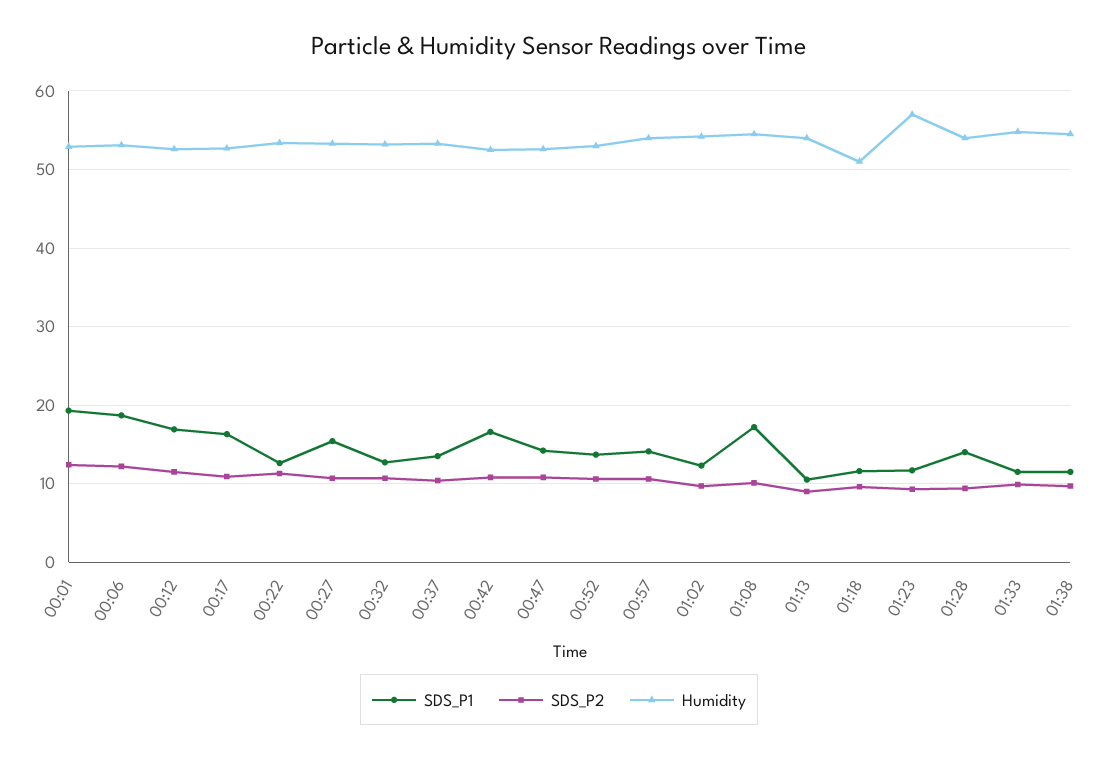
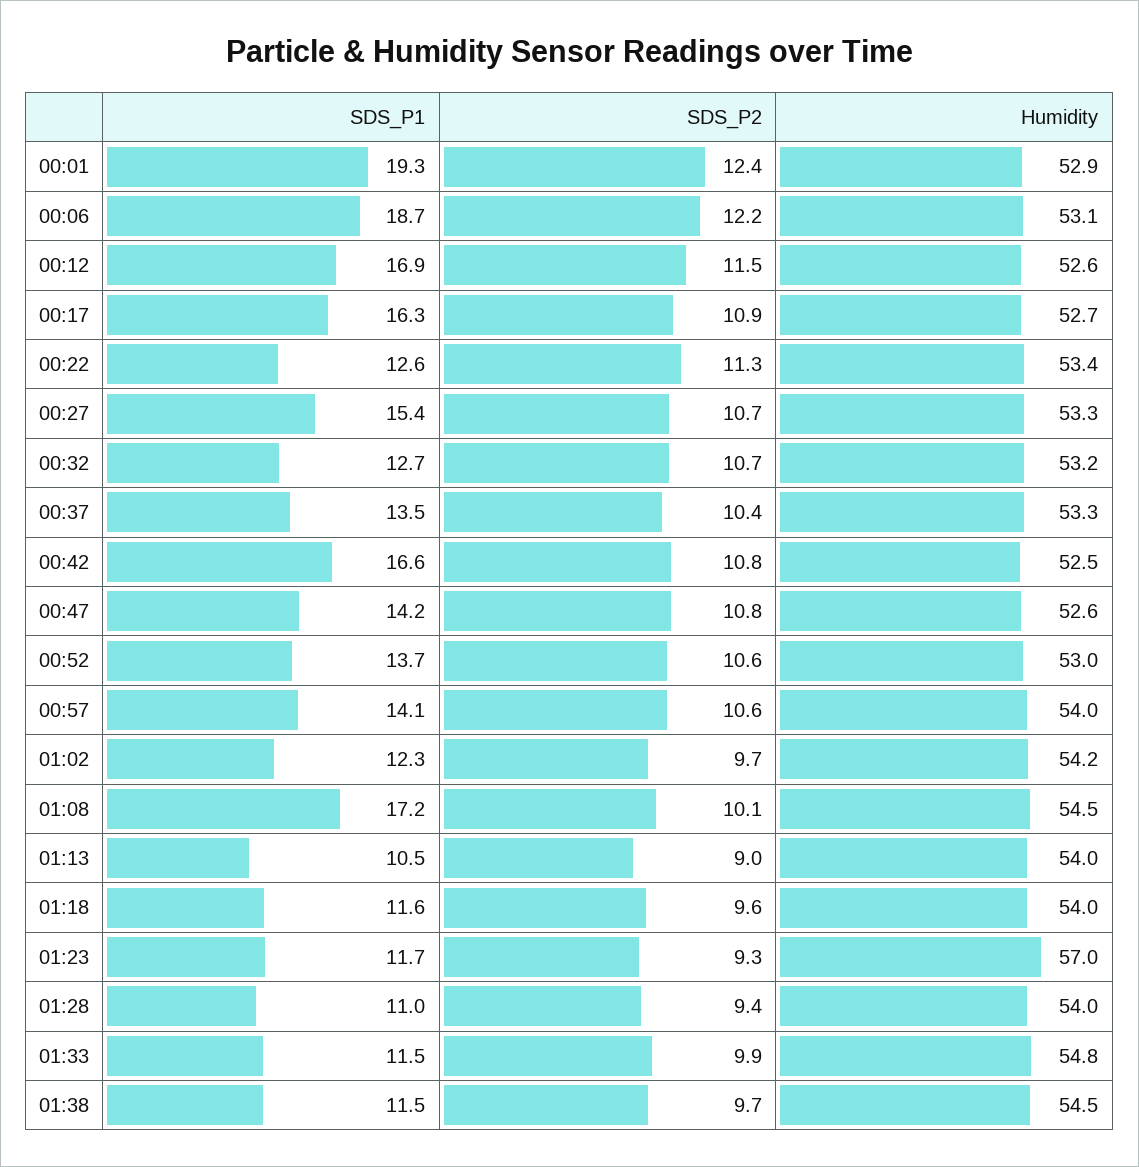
Humidity, 01:18: 51 -> 54
SDS_P1, 01:28: 14 -> 11

